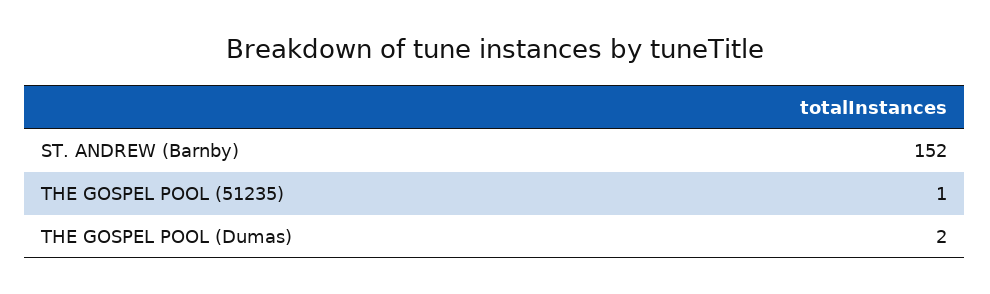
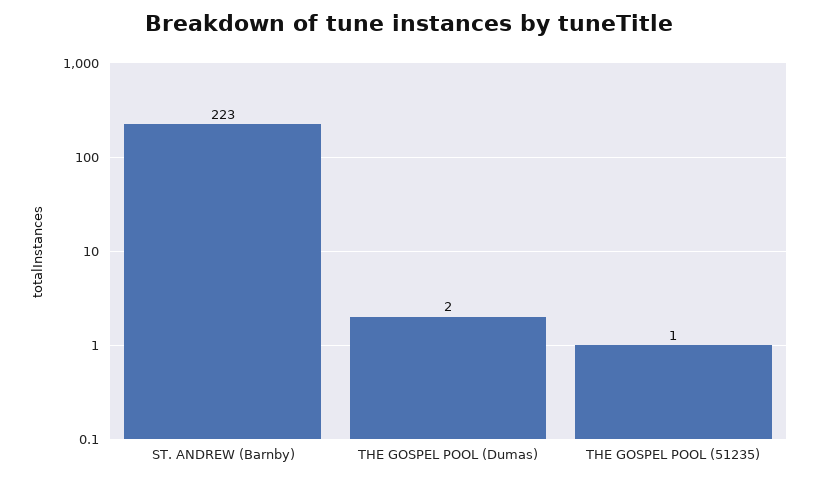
ST. ANDREW (Barnby): 152 -> 223

